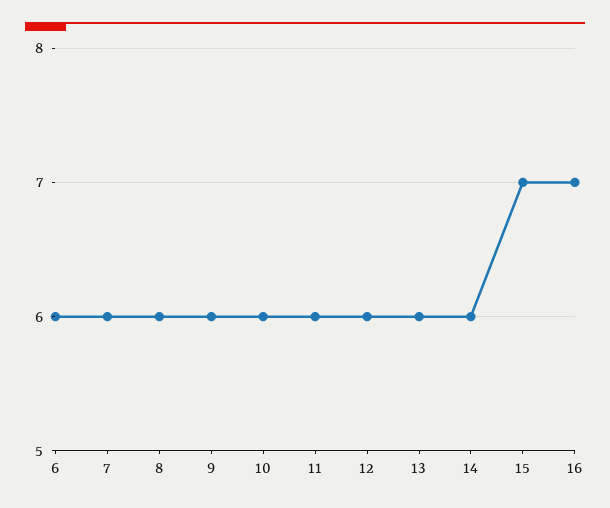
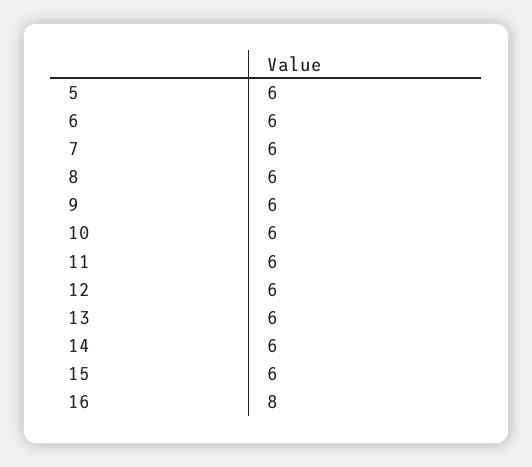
15: 7 -> 6
16: 7 -> 8
5: none -> 6

